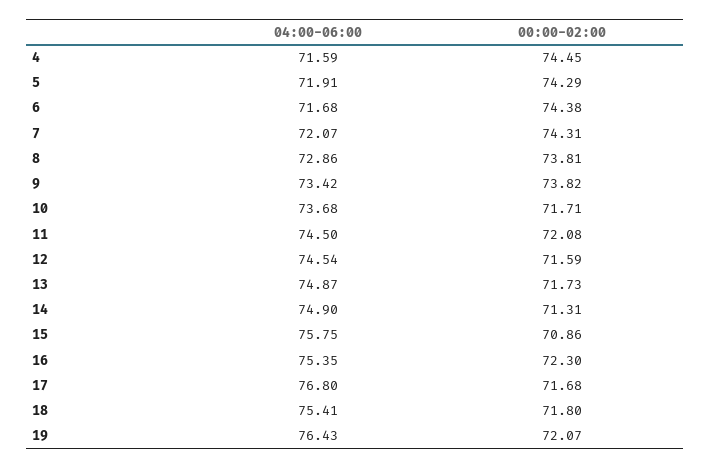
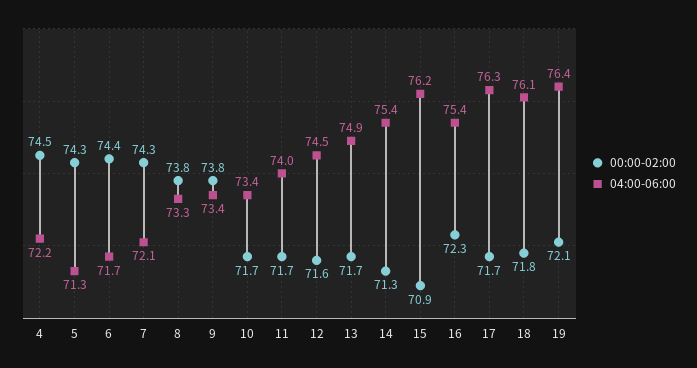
04:00-06:00, 4: 71.59 -> 72.2
04:00-06:00, 5: 71.91 -> 71.3
04:00-06:00, 8: 72.86 -> 73.3
04:00-06:00, 10: 73.68 -> 73.4
04:00-06:00, 11: 74.5 -> 74
00:00-02:00, 11: 72.08 -> 71.7
04:00-06:00, 14: 74.9 -> 75.4
04:00-06:00, 15: 75.75 -> 76.2
04:00-06:00, 17: 76.8 -> 76.3
04:00-06:00, 18: 75.41 -> 76.1

